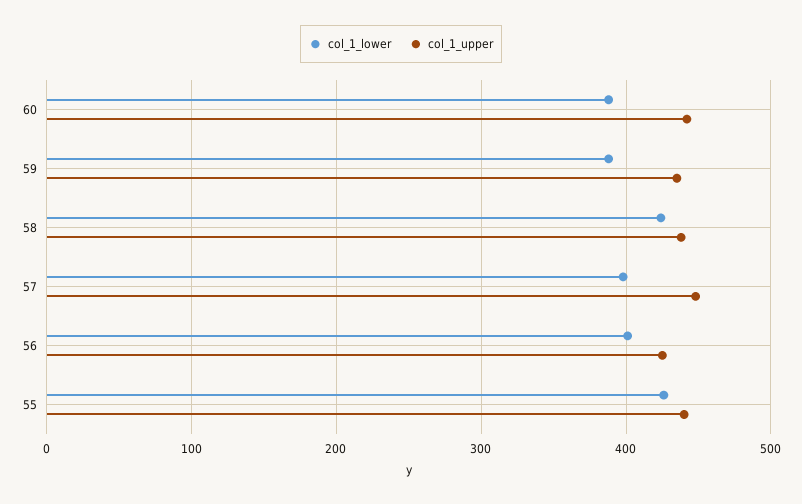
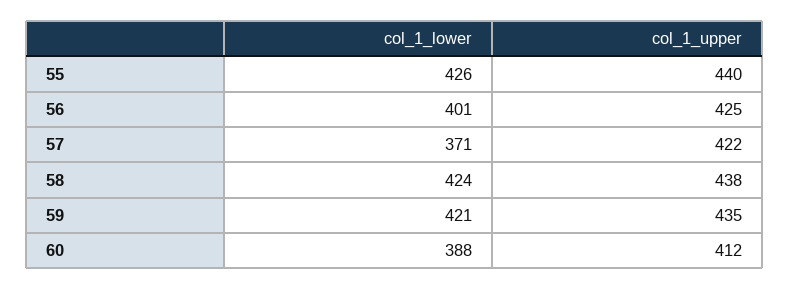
col_1_upper, 60: 440 -> 412
col_1_lower, 59: 390 -> 421
col_1_lower, 57: 400 -> 371
col_1_upper, 57: 450 -> 422

